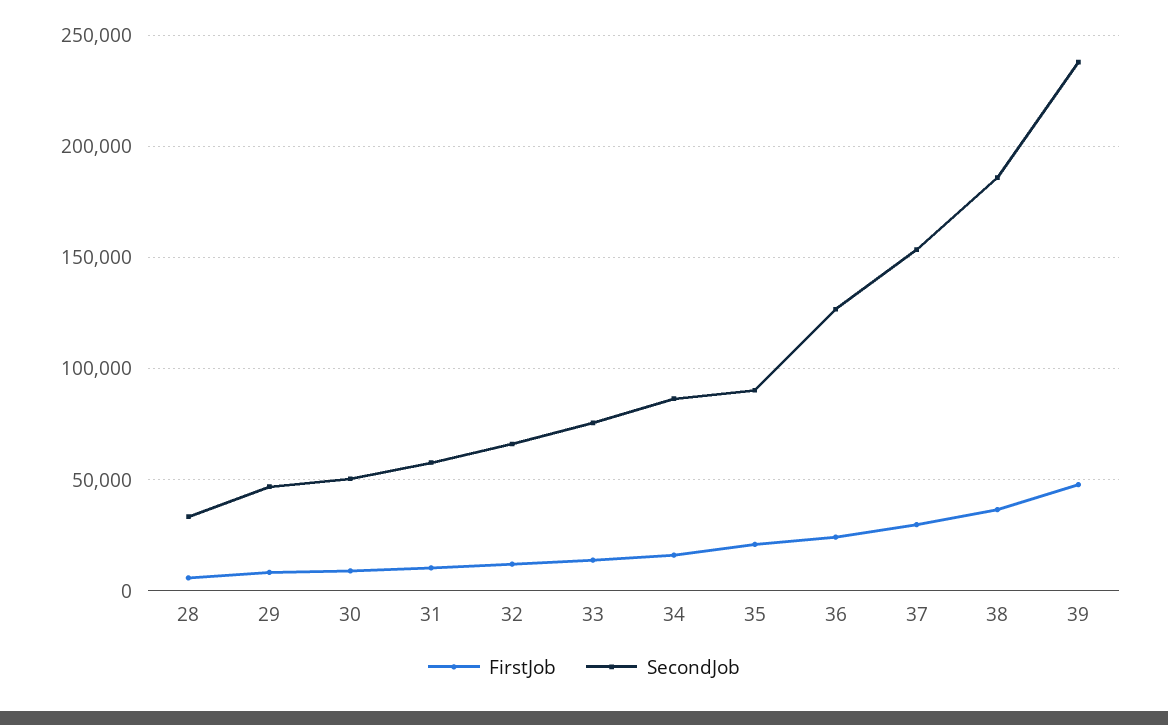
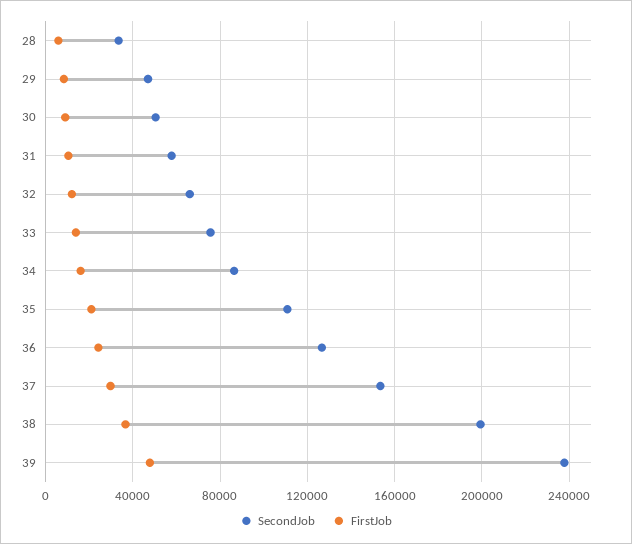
SecondJob, 35: 90000 -> 110000
SecondJob, 38: 185000 -> 200000

